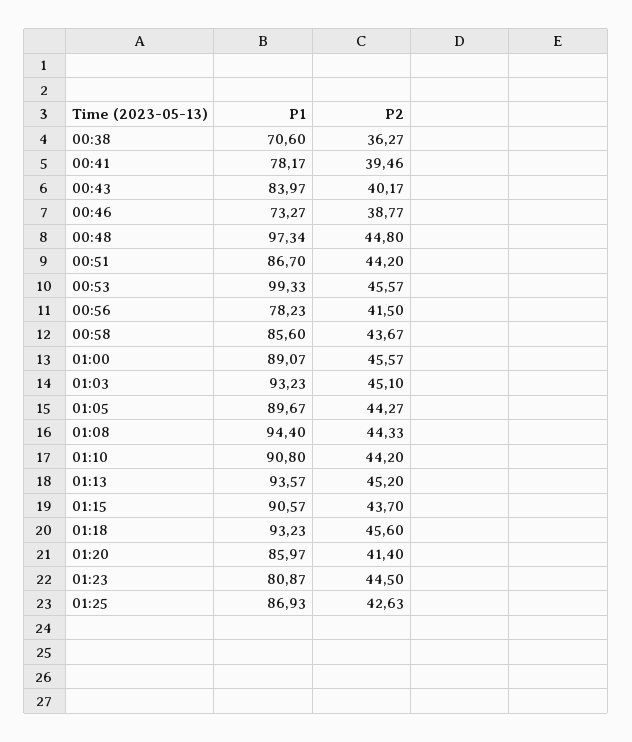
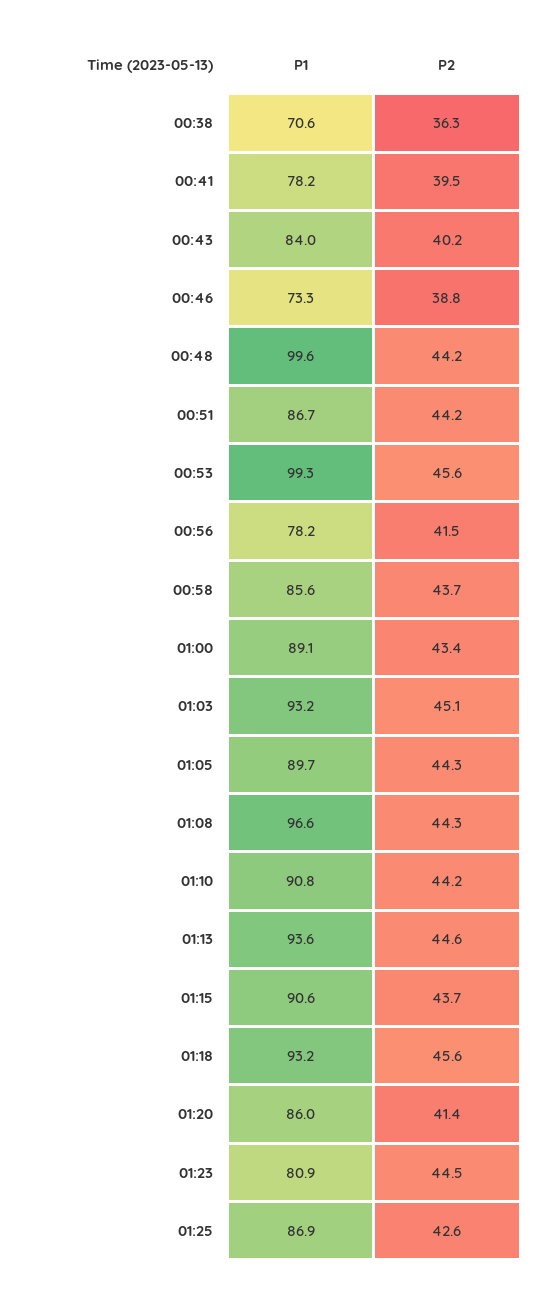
P1, 00:48: 97.34 -> 99.6
P2, 00:48: 44.8 -> 44.2
P2, 01:00: 45.57 -> 43.4
P1, 01:08: 94.4 -> 96.6
P2, 01:13: 45.2 -> 44.6

